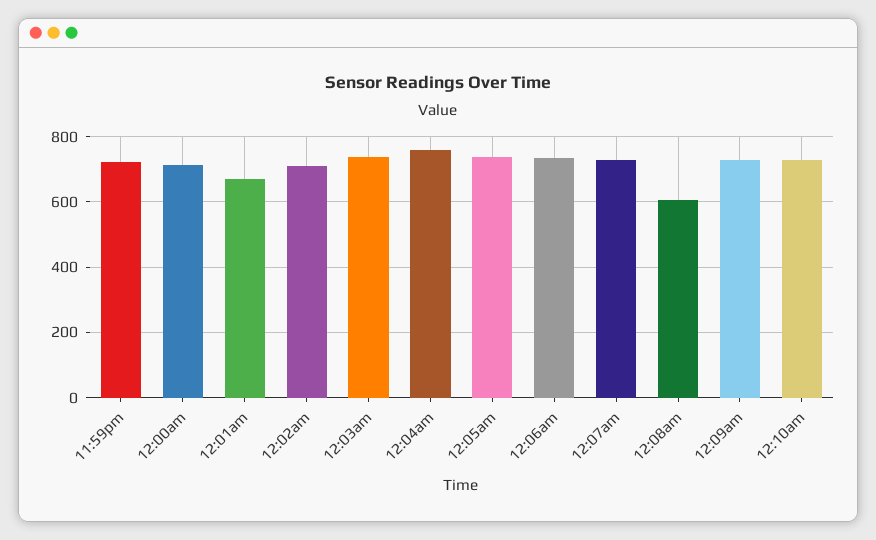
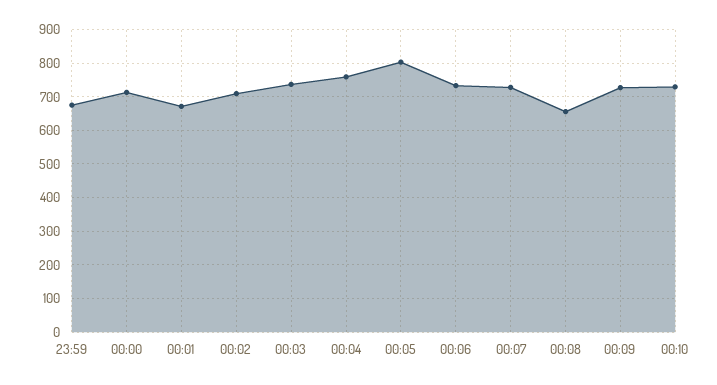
11:59pm: 720 -> 680
12:05am: 740 -> 800
12:08am: 600 -> 660

